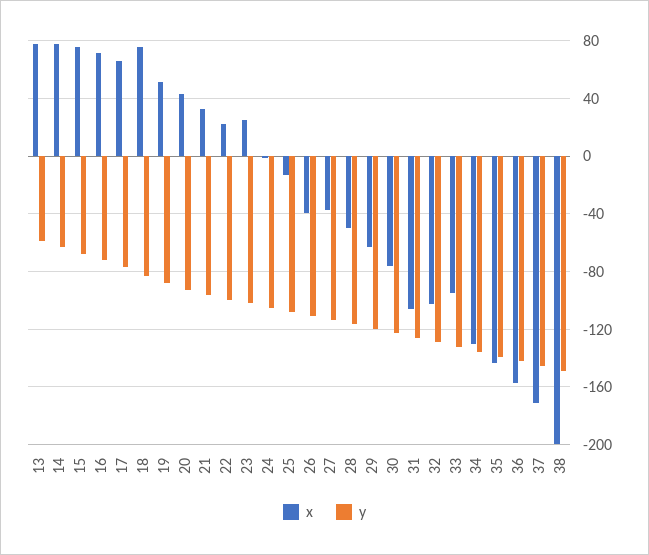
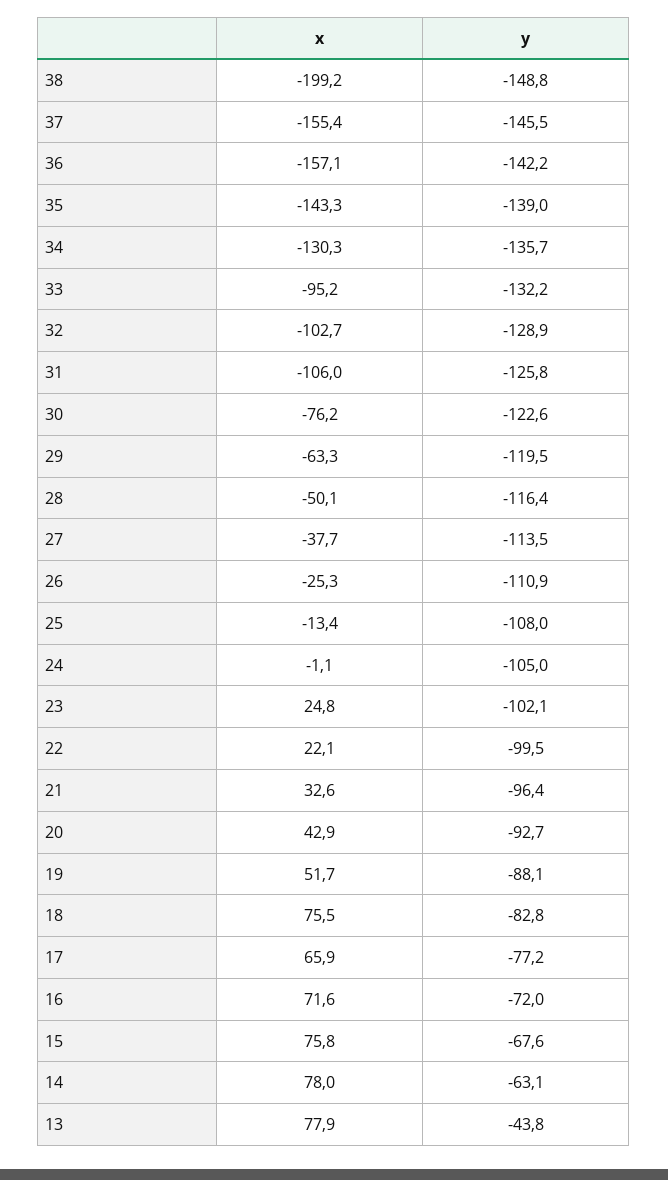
y, 13: -60 -> -43.8
x, 26: -40 -> -25.3
x, 37: -170 -> -155.4

